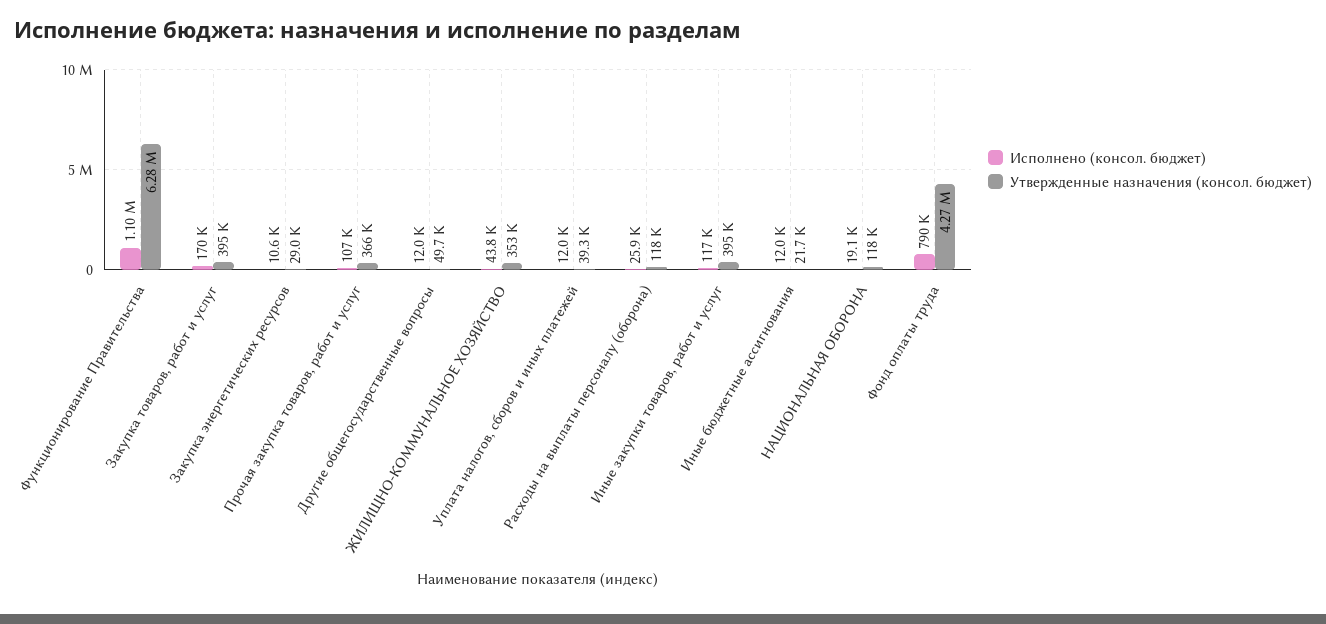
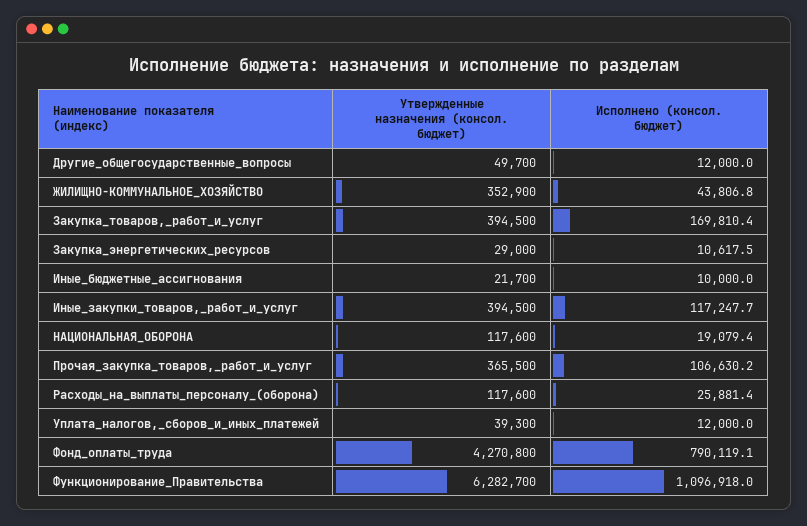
Исполнено (консол. бюджет), Иные бюджетные ассигнования: 12000 -> 10000

